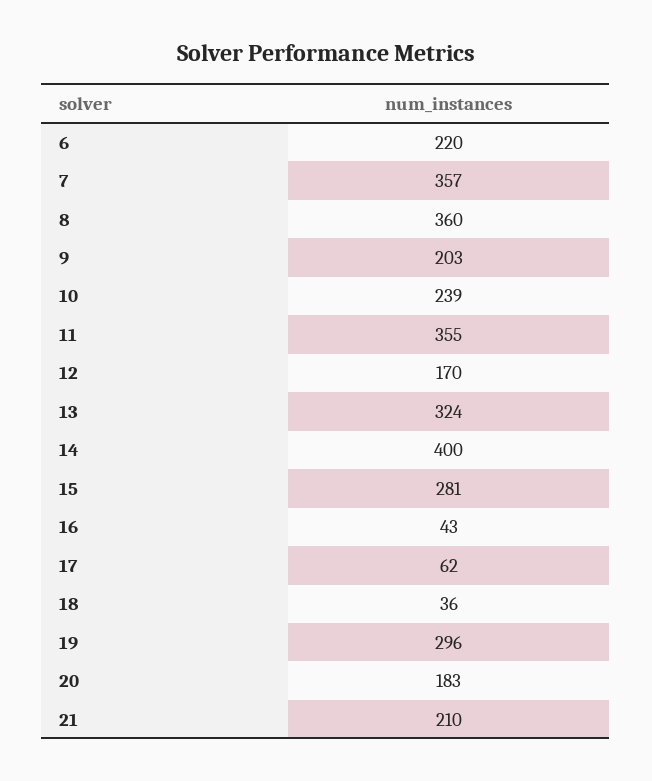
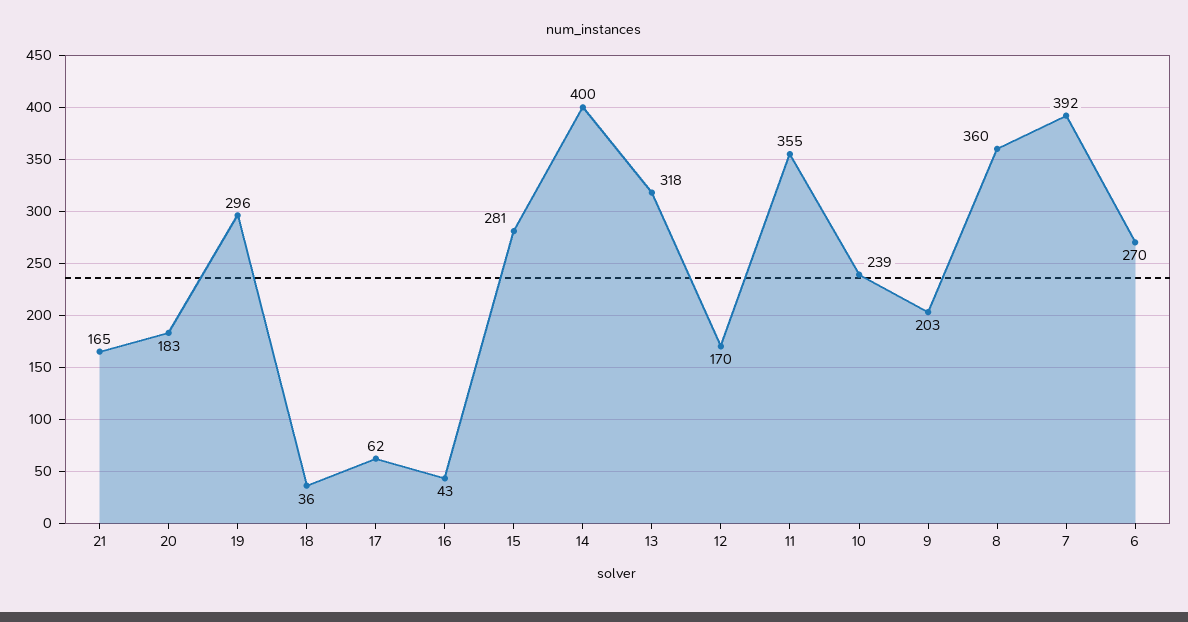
6: 220 -> 270
7: 357 -> 392
13: 324 -> 318
21: 210 -> 165

